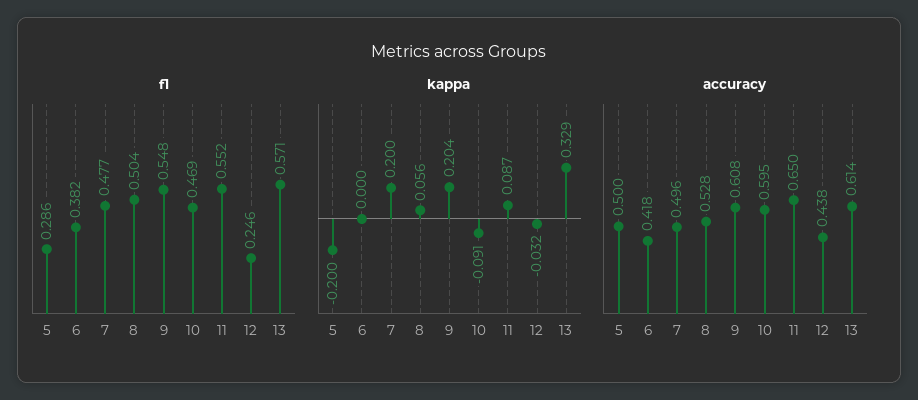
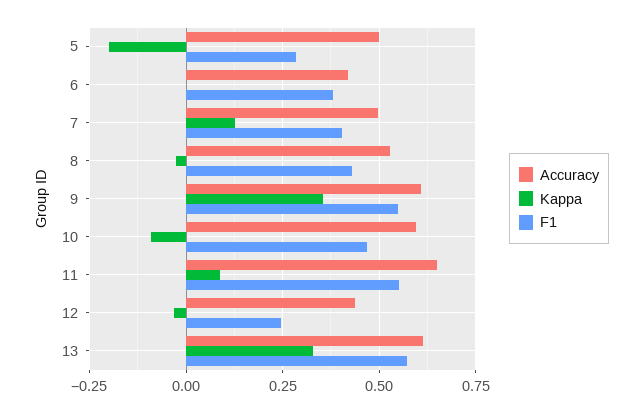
f1, 7: 0.477 -> 0.4
f1, 8: 0.504 -> 0.425
kappa, 7: 0.2 -> 0.125
kappa, 8: 0.056 -> -0.025
kappa, 9: 0.204 -> 0.35

